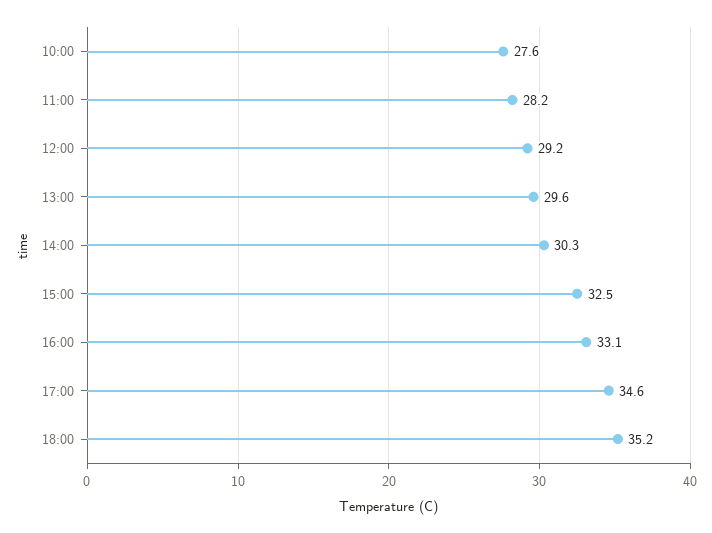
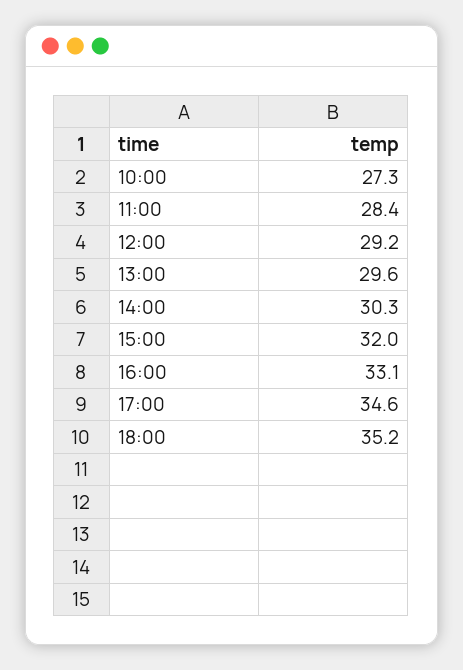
10:00: 27.6 -> 27.3
11:00: 28.2 -> 28.4
15:00: 32.5 -> 32

